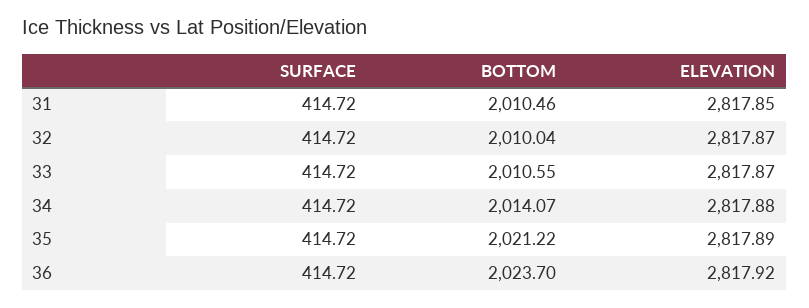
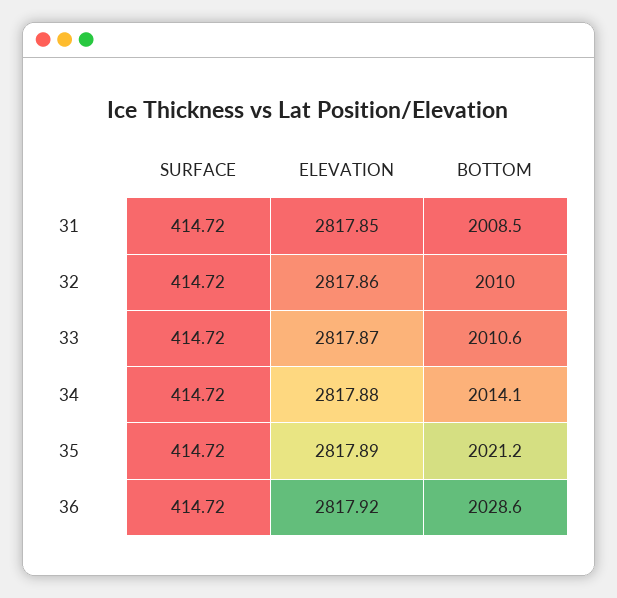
BOTTOM, 31: 2010.46 -> 2008.5
ELEVATION, 32: 2817.87 -> 2817.86
BOTTOM, 36: 2023.7 -> 2028.6

